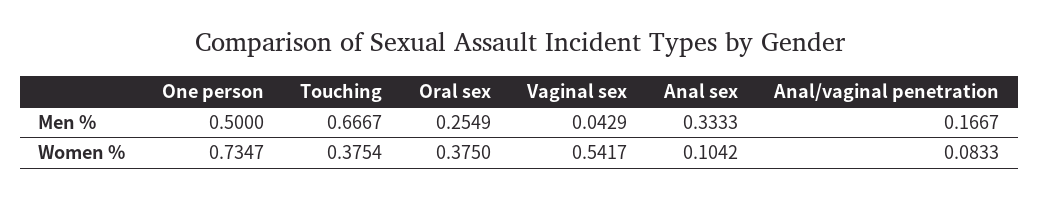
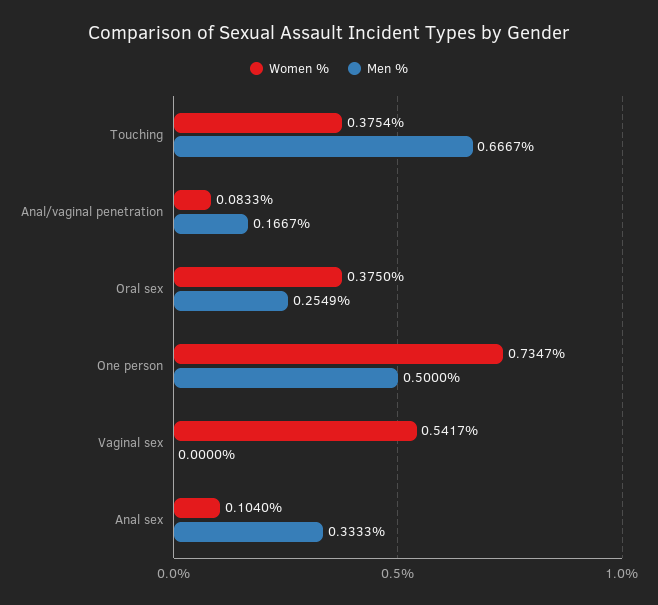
Men %, Vaginal sex: 0.0429 -> 0
Women %, Anal sex: 0.1042 -> 0.104

